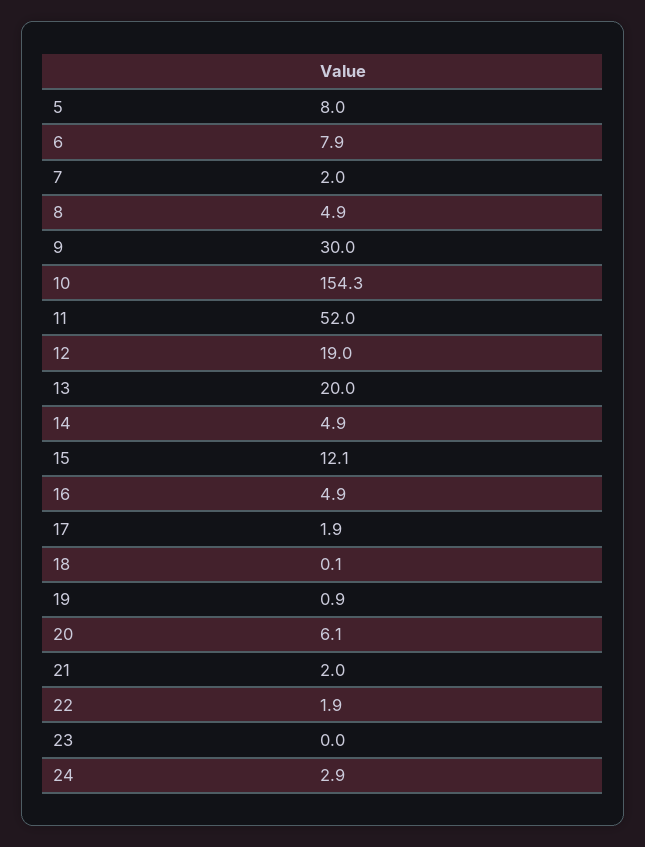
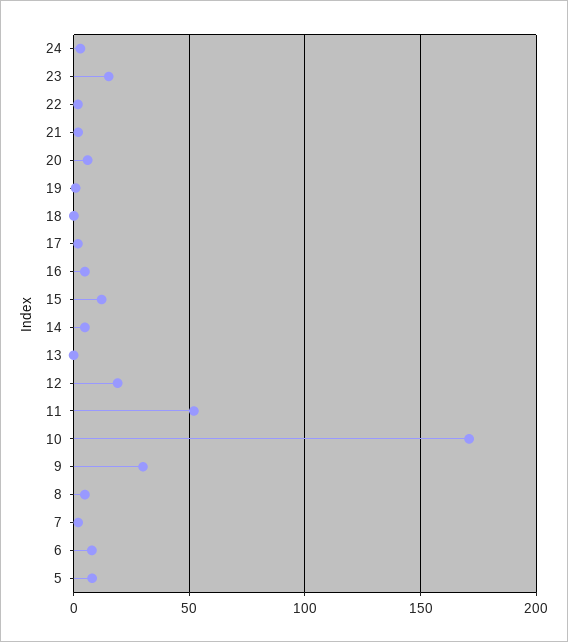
10: 154.3 -> 170
13: 20 -> 0
23: 0 -> 15

